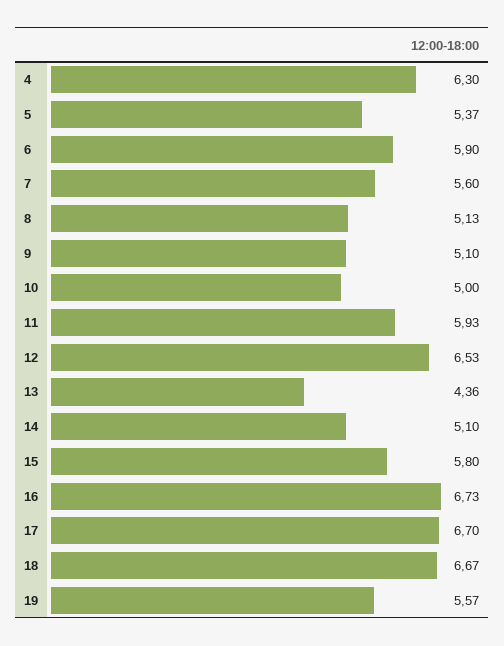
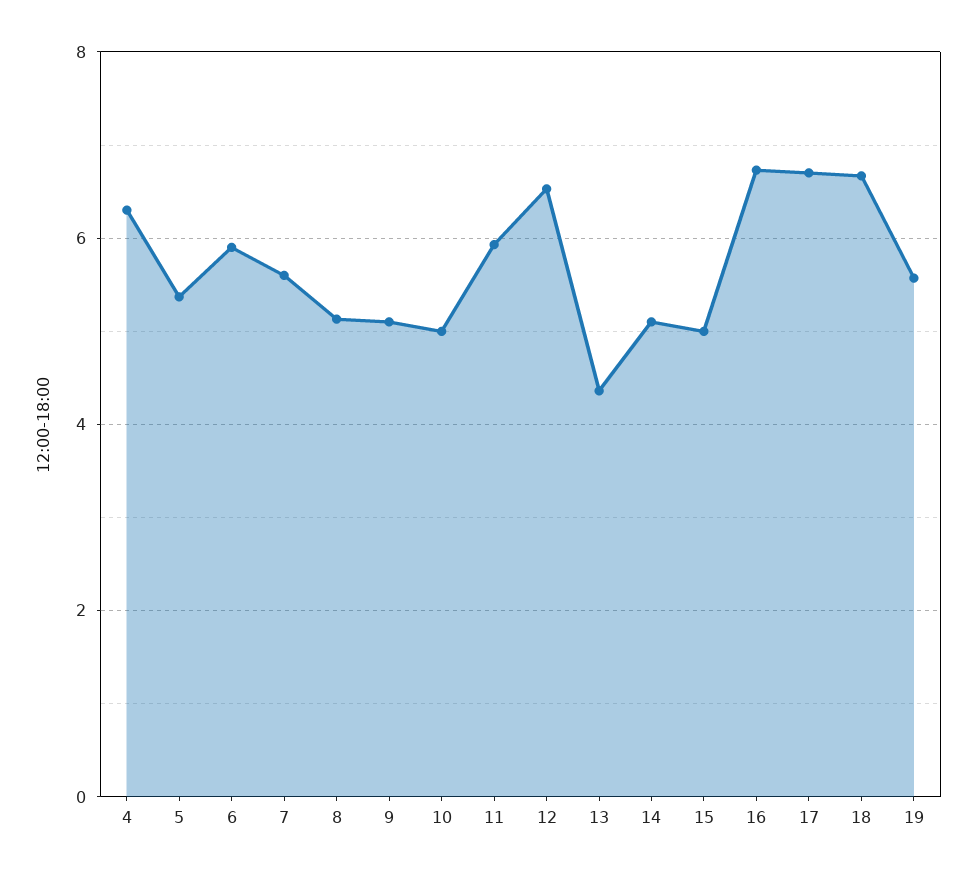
15: 5.8 -> 5

